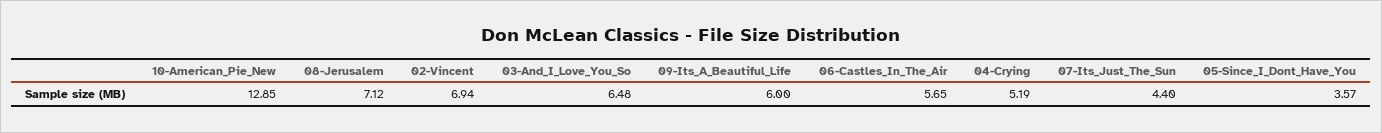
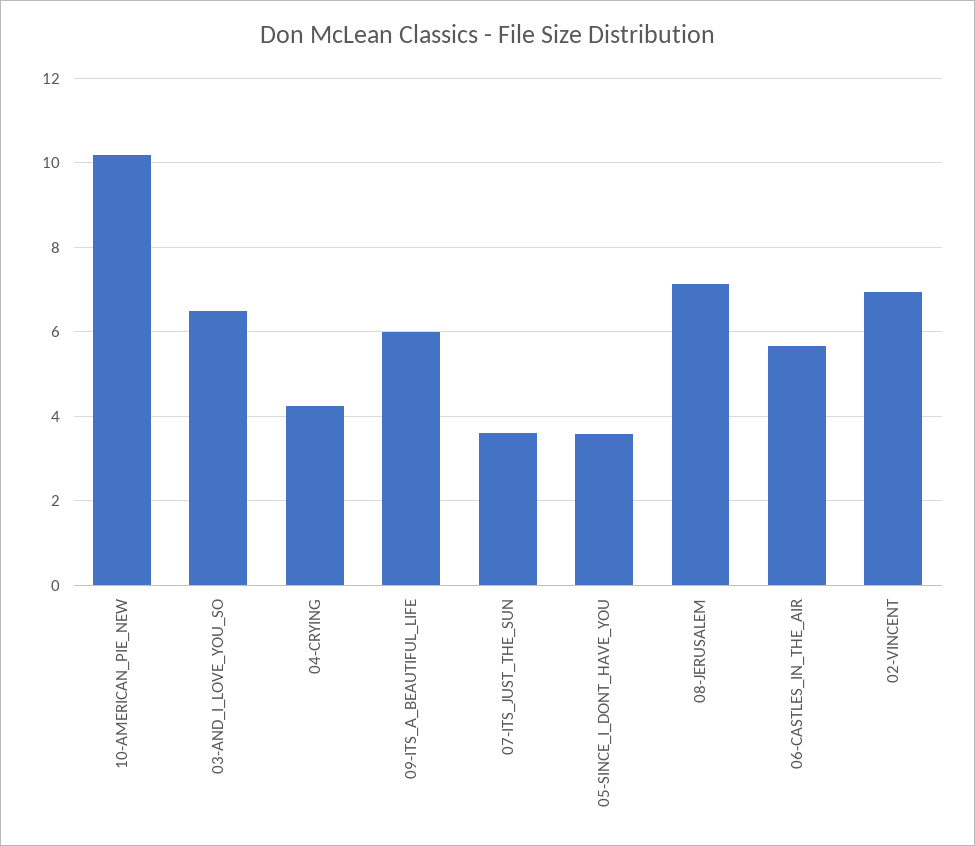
10-American_Pie_New: 12.85 -> 10.2
04-Crying: 5.19 -> 4.2
07-Its_Just_The_Sun: 4.4 -> 3.6

